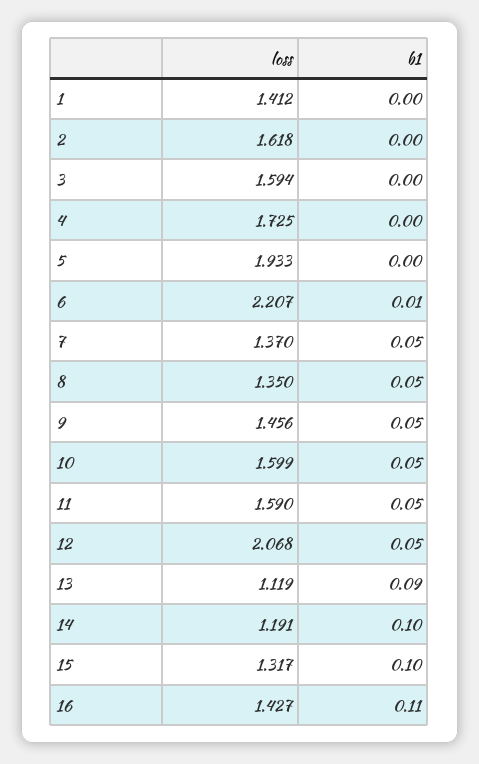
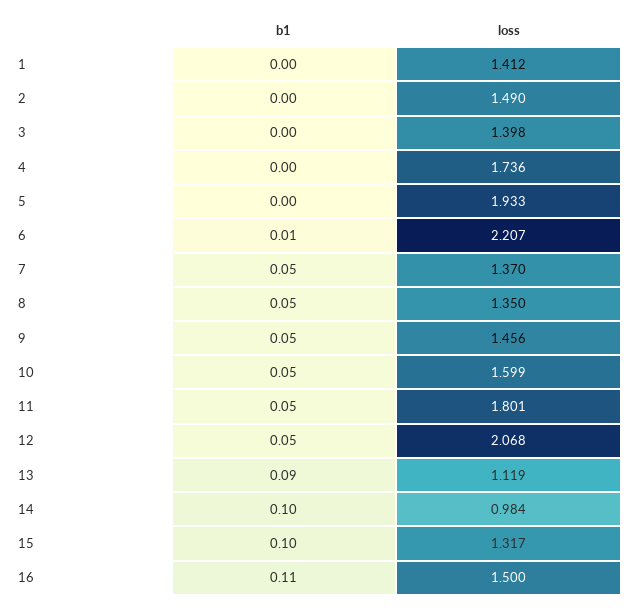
loss, 2: 1.618 -> 1.49
loss, 3: 1.594 -> 1.398
loss, 4: 1.725 -> 1.736
loss, 11: 1.59 -> 1.801
loss, 14: 1.191 -> 0.984
loss, 16: 1.427 -> 1.5

